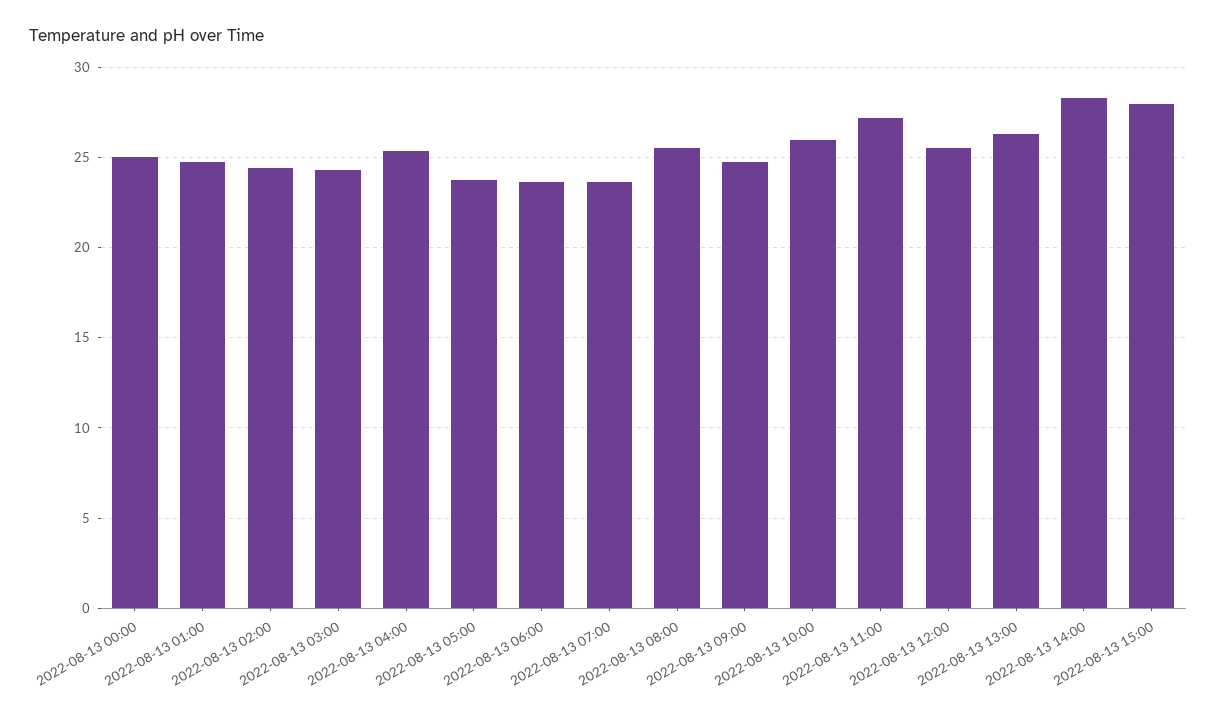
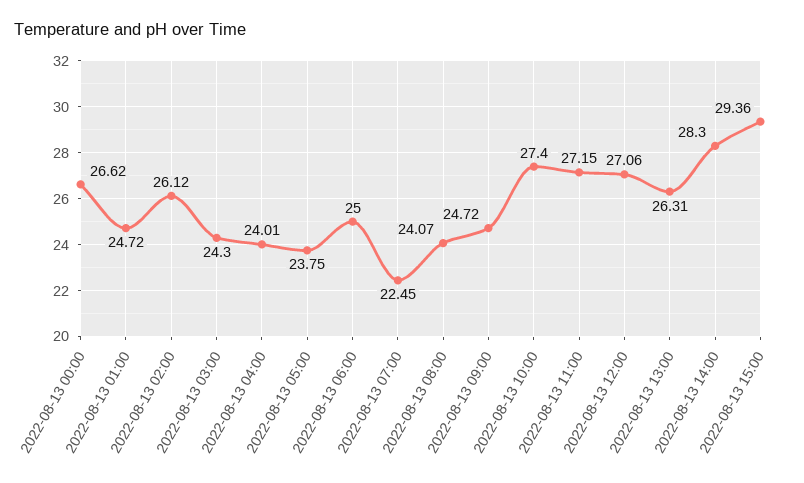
2022-08-13 00:00: 25 -> 26.62
2022-08-13 02:00: 24.5 -> 26.12
2022-08-13 04:00: 25.5 -> 24.01
2022-08-13 06:00: 23.5 -> 25
2022-08-13 07:00: 23.5 -> 22.45
2022-08-13 08:00: 25.5 -> 24.07
2022-08-13 10:00: 26 -> 27.4
2022-08-13 12:00: 25.5 -> 27.06
2022-08-13 15:00: 28 -> 29.36

